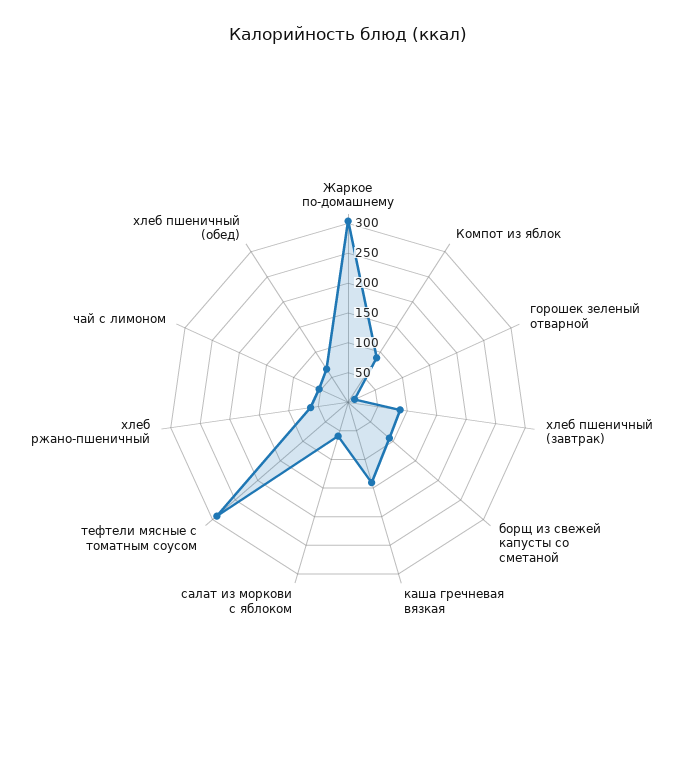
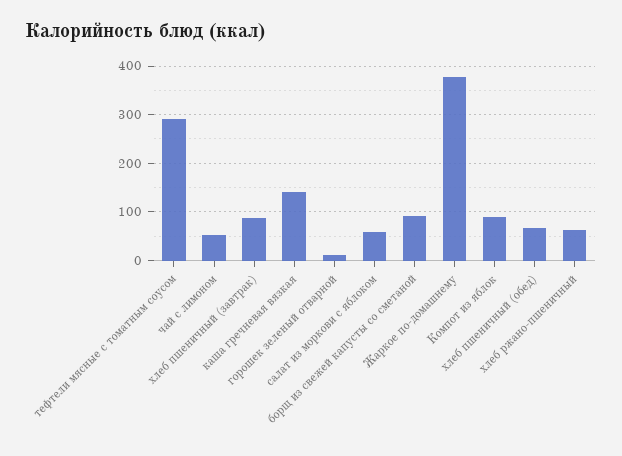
Жаркое по-домашнему: 300 -> 380

